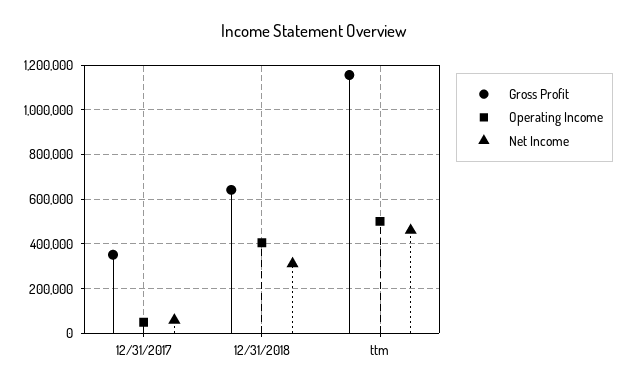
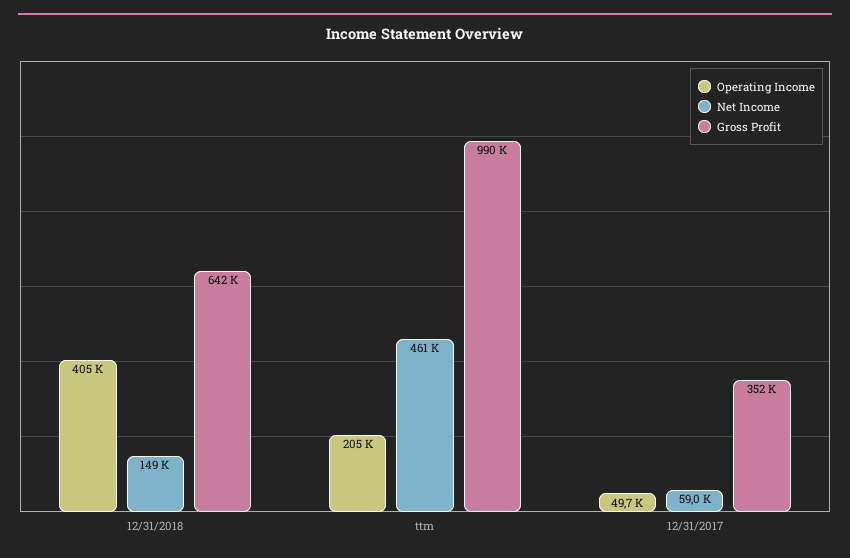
Net Income, 12/31/2018: 300000 -> 149000
Gross Profit, ttm: 1150000 -> 990000
Operating Income, ttm: 500000 -> 205000

